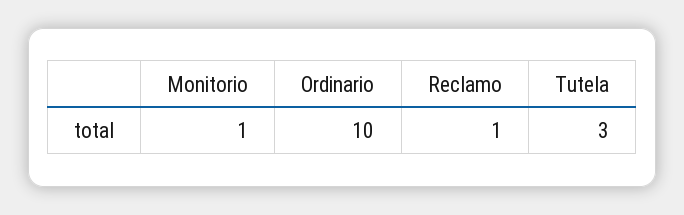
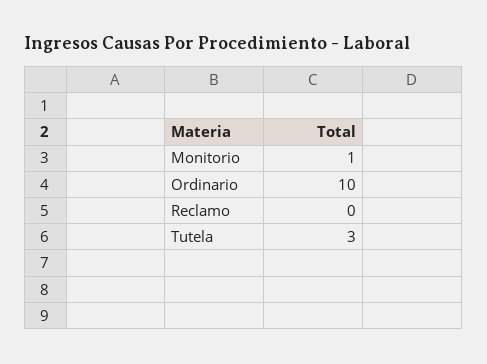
Reclamo: 1 -> 0

